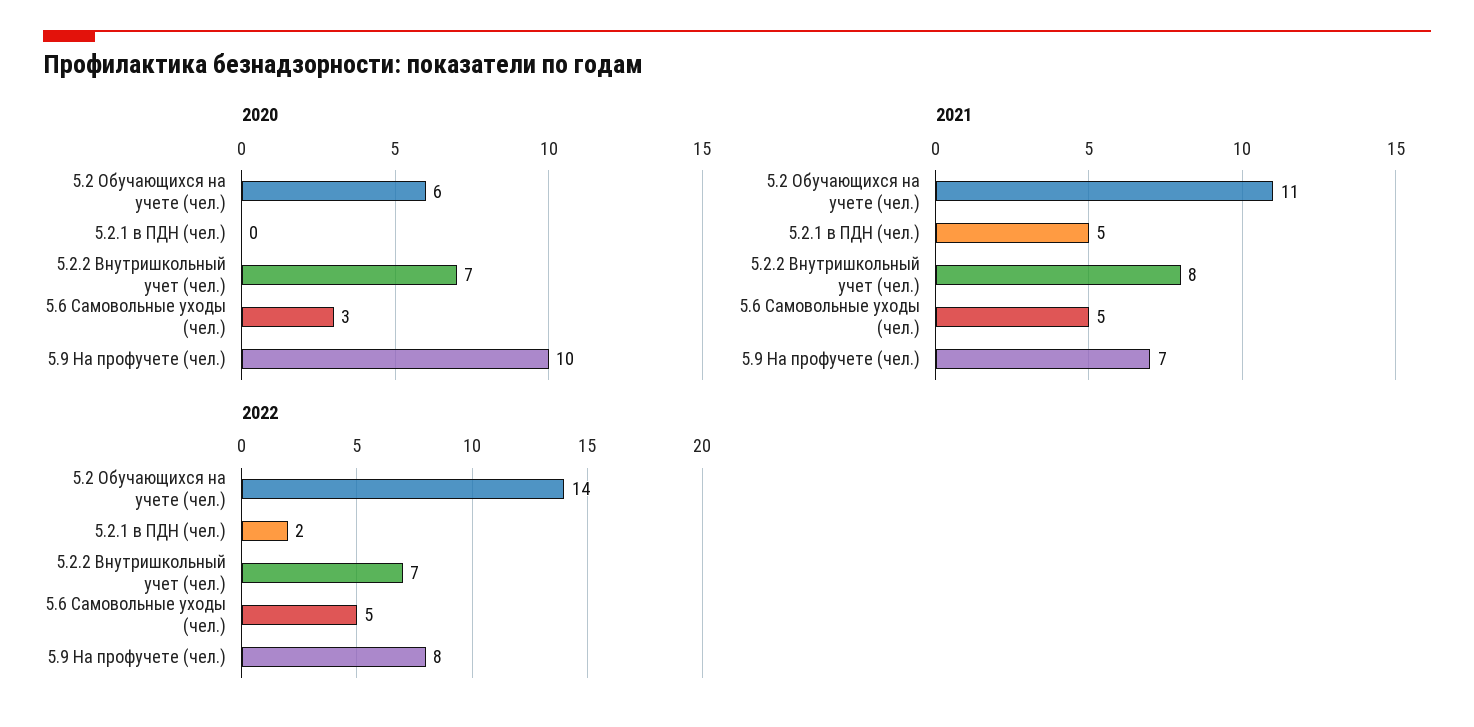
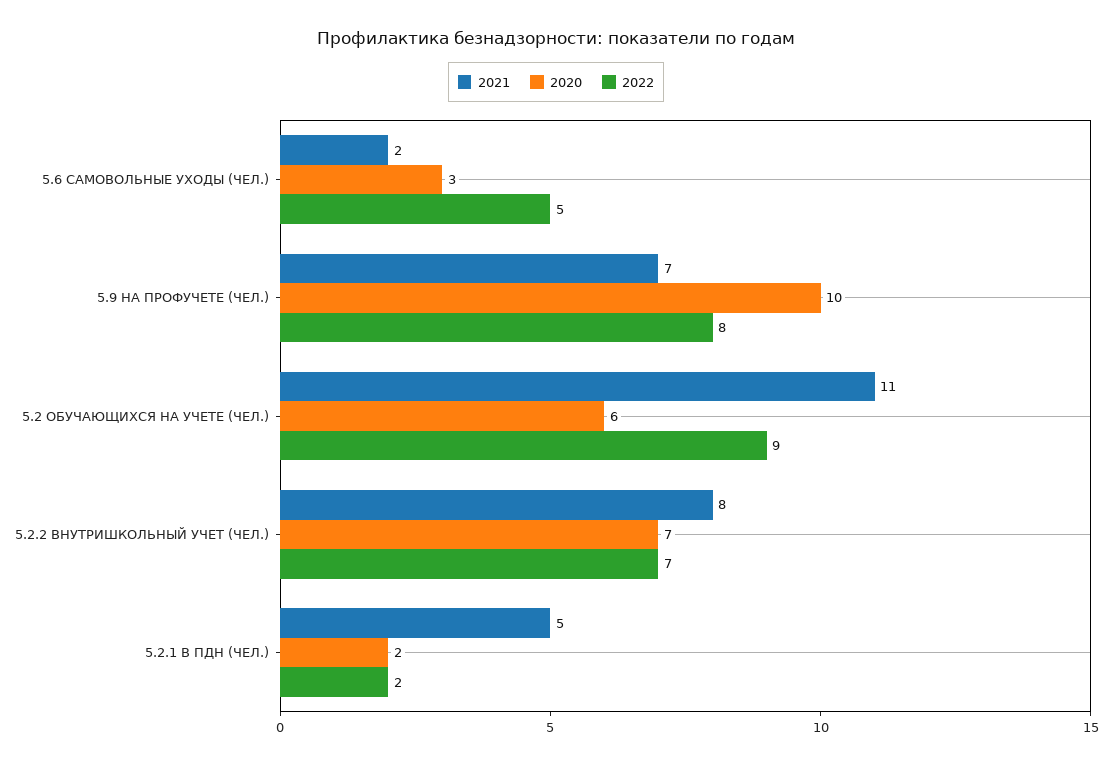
2020, 5.2.1 в ПДН (чел.): 0 -> 2
2021, 5.6 Самовольные уходы (чел.): 5 -> 2
2022, 5.2 Обучающихся на учете (чел.): 14 -> 9

